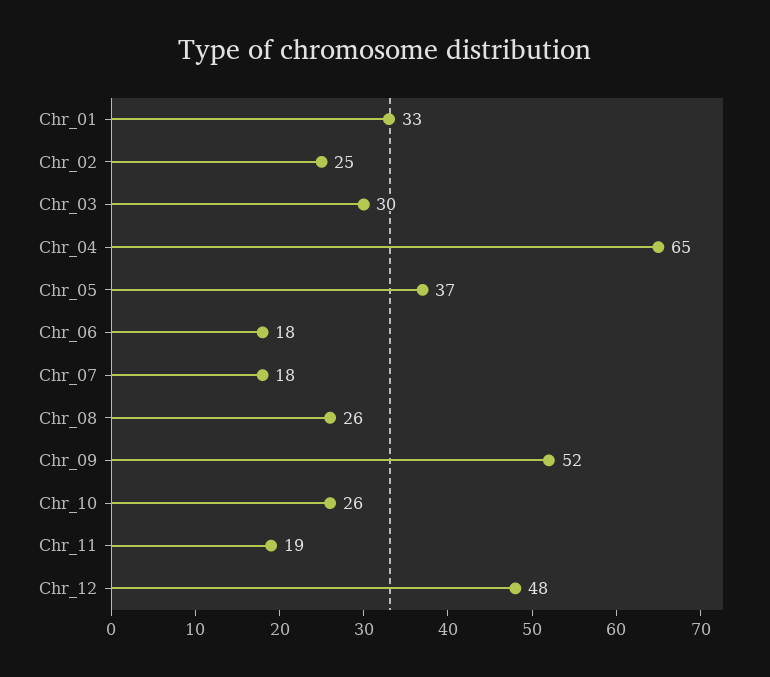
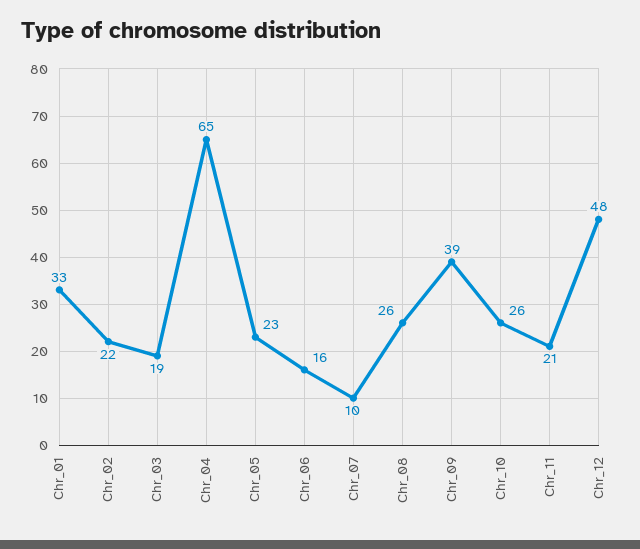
Chr_02: 25 -> 22
Chr_03: 30 -> 19
Chr_05: 37 -> 23
Chr_06: 18 -> 16
Chr_07: 18 -> 10
Chr_09: 52 -> 39
Chr_11: 19 -> 21

